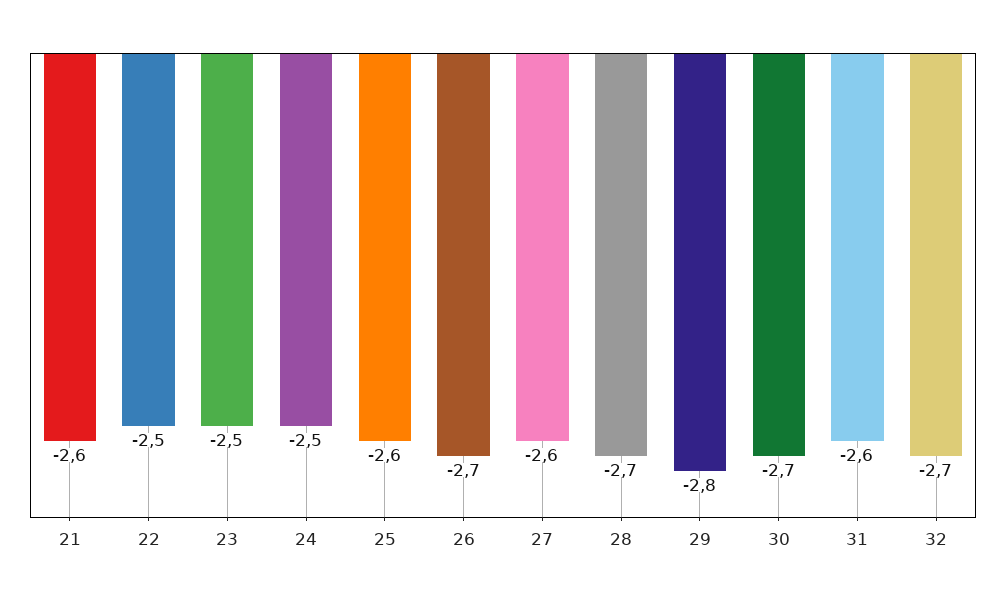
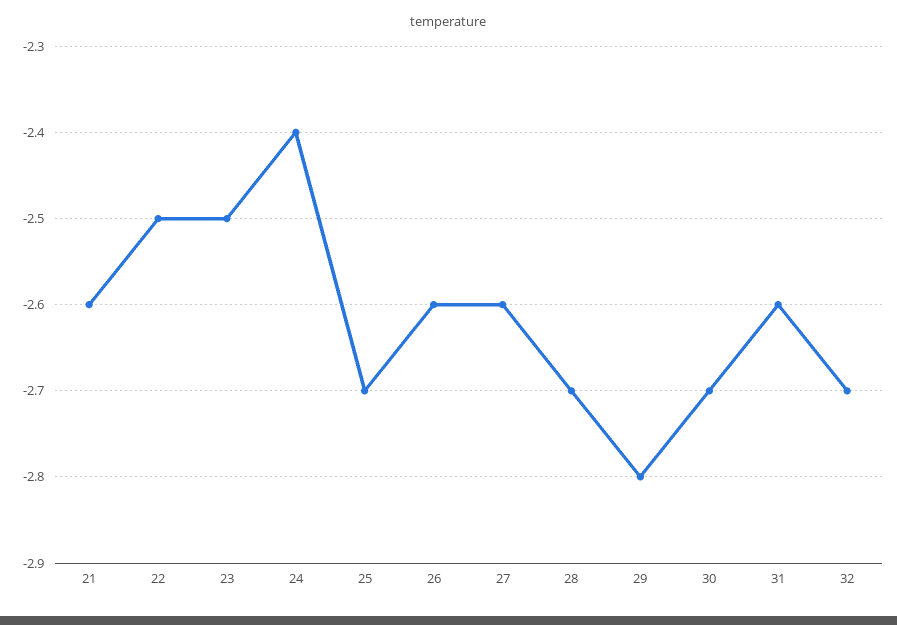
24: -2.5 -> -2.4
25: -2.6 -> -2.7
26: -2.7 -> -2.6

